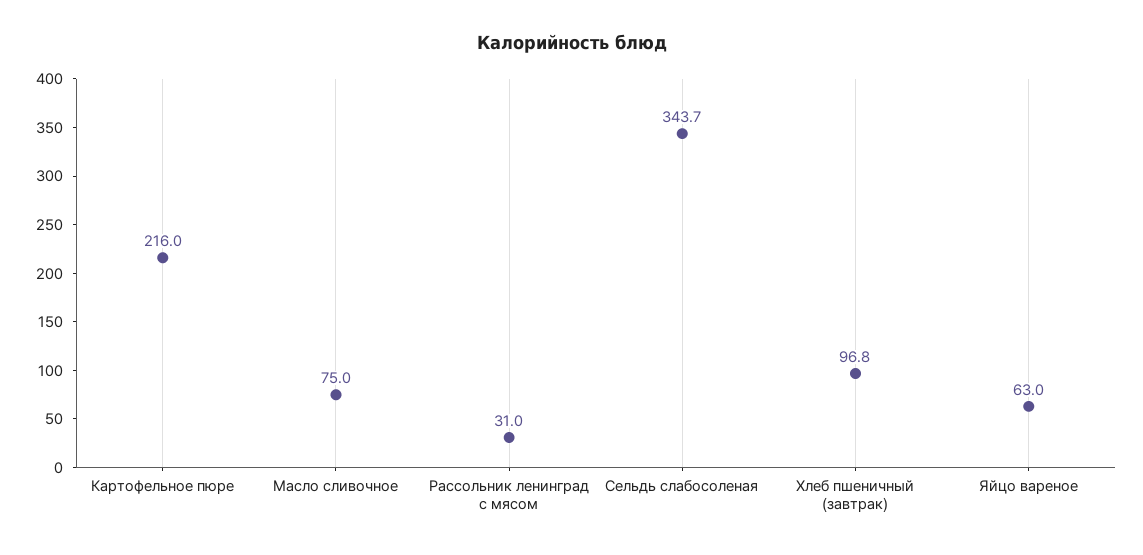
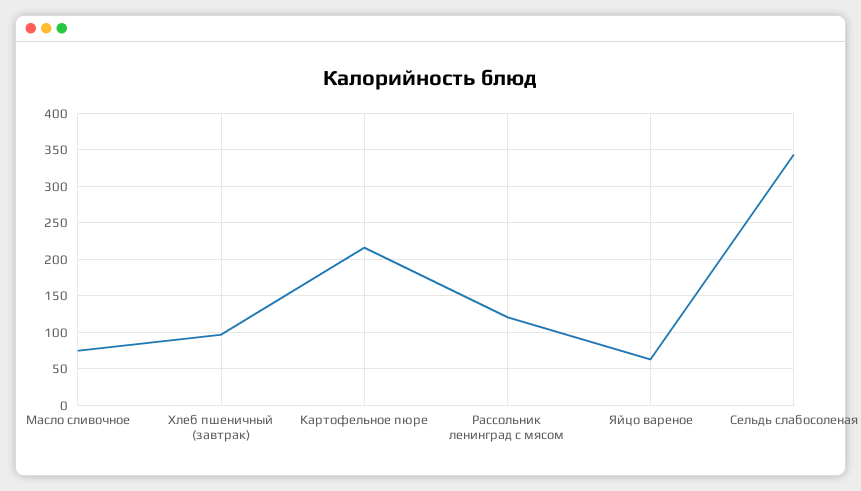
Рассольник ленинград с мясом: 31 -> 120

